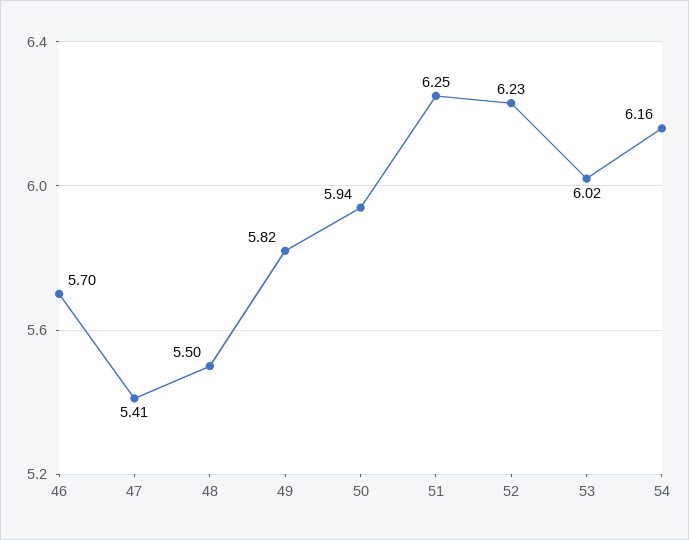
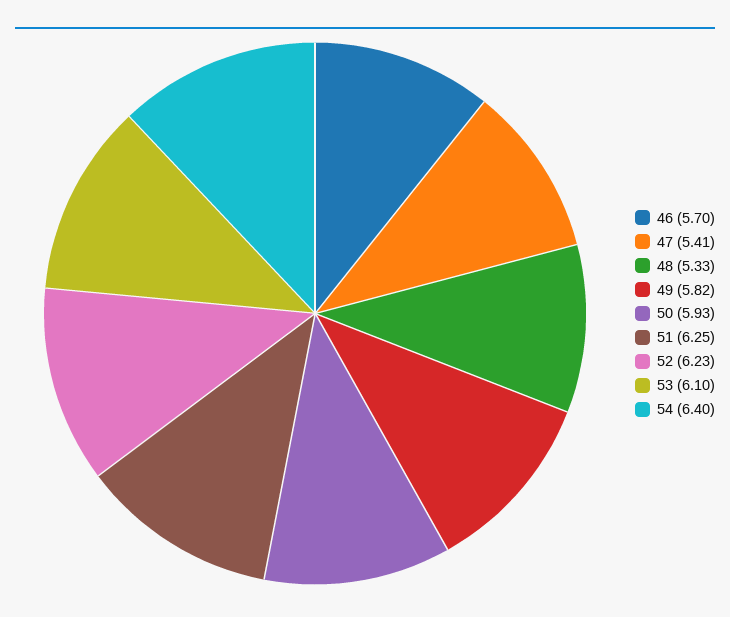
48: 5.5 -> 5.33
50: 5.94 -> 5.93
53: 6.02 -> 6.1
54: 6.16 -> 6.4

